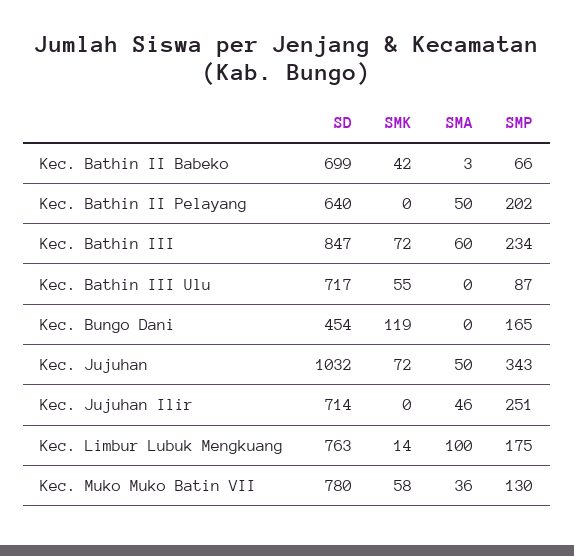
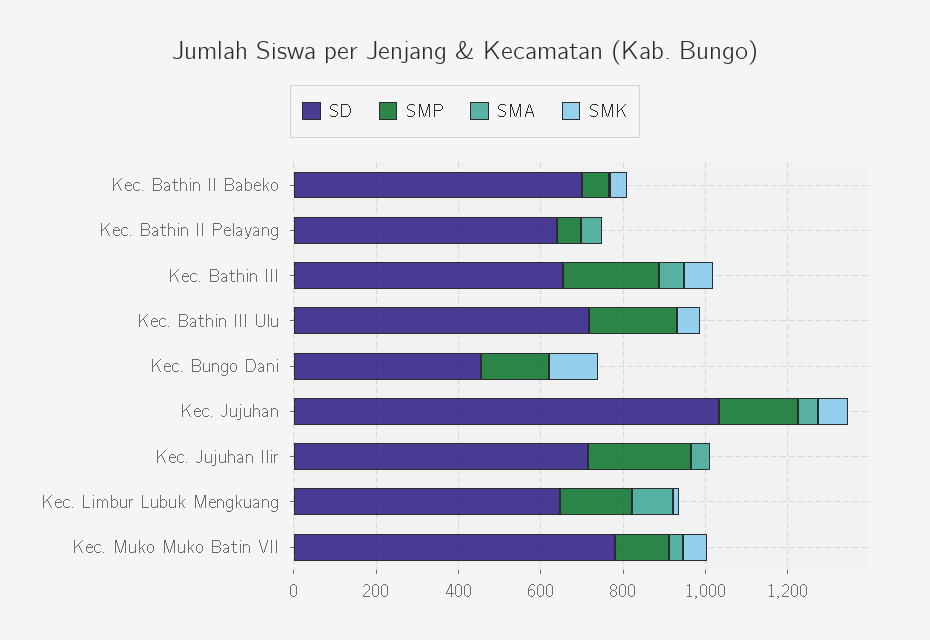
SMP, Kec. Bathin II Pelayang: 202 -> 50
SD, Kec. Bathin III: 847 -> 650
SMP, Kec. Bathin III Ulu: 87 -> 200
SMP, Kec. Jujuhan: 343 -> 200
SD, Kec. Limbur Lubuk Mengkuang: 763 -> 650

